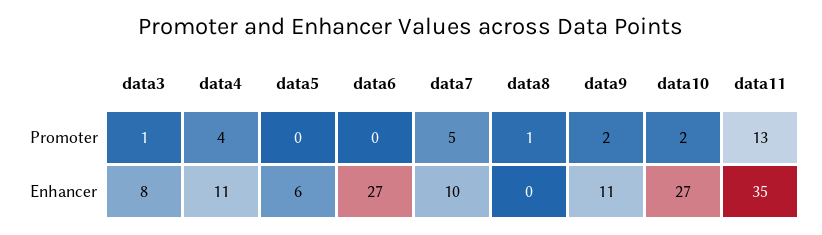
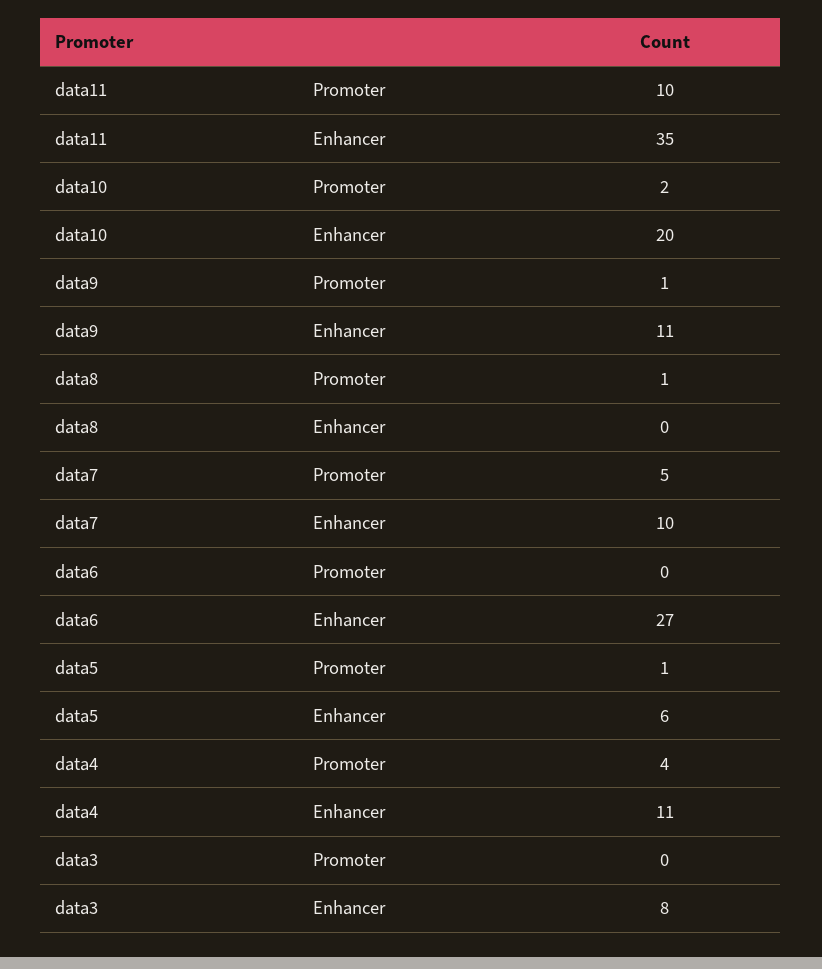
data3, Promoter: 1 -> 0
data5, Promoter: 0 -> 1
data9, Promoter: 2 -> 1
data11, Promoter: 13 -> 10
data10, Enhancer: 27 -> 20

